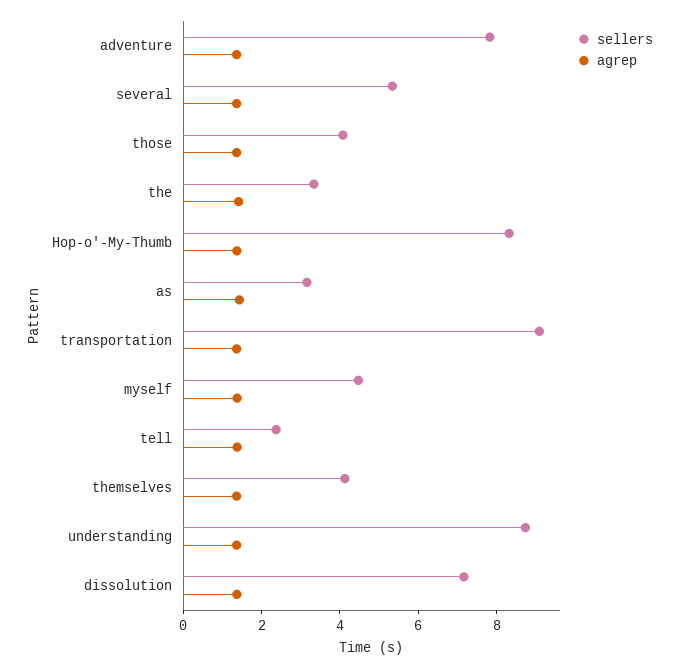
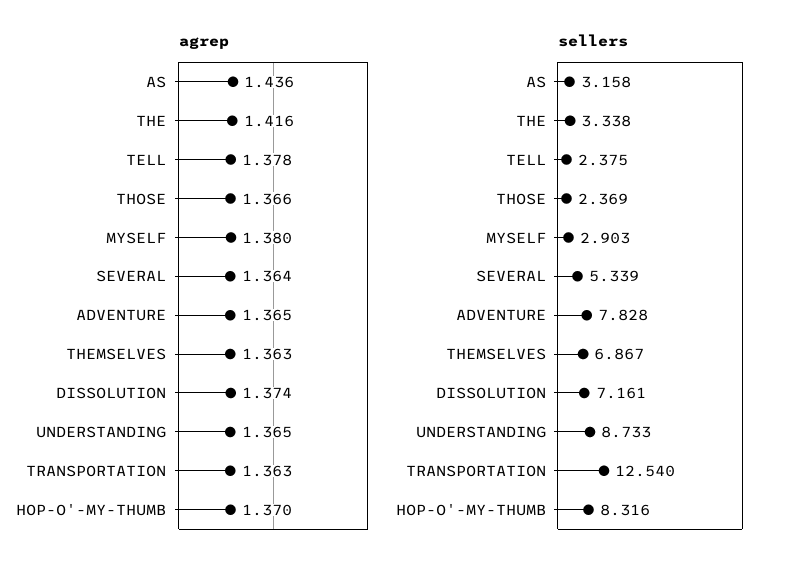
sellers, those: 4 -> 2.369
sellers, transportation: 9 -> 12.54
sellers, myself: 4.5 -> 2.903
sellers, themselves: 4 -> 6.867

